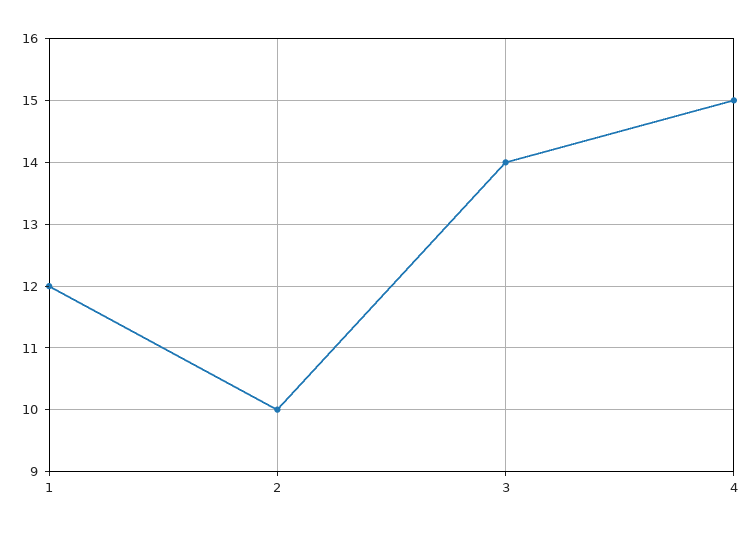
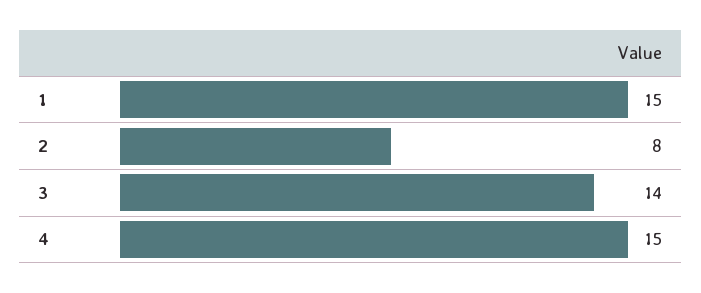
1: 12 -> 15
2: 10 -> 8

